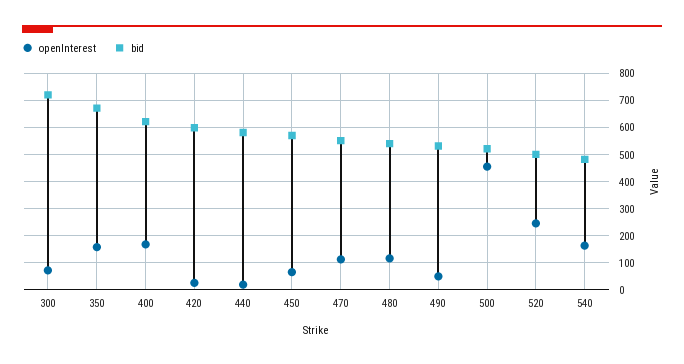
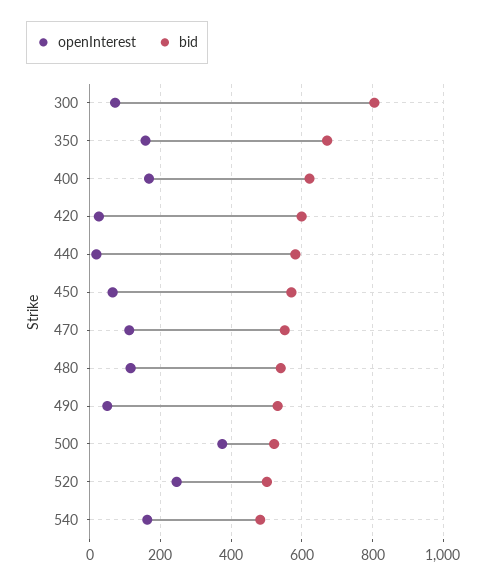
bid, 300: 725 -> 800
openInterest, 500: 450 -> 380

